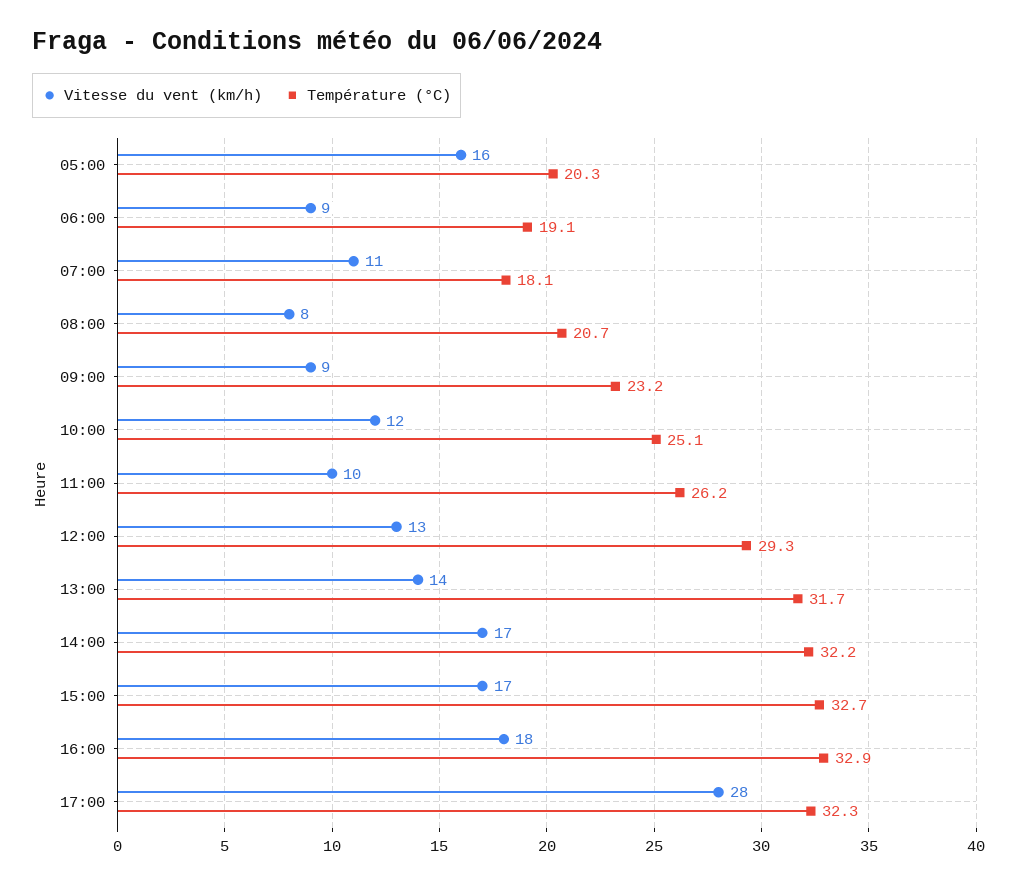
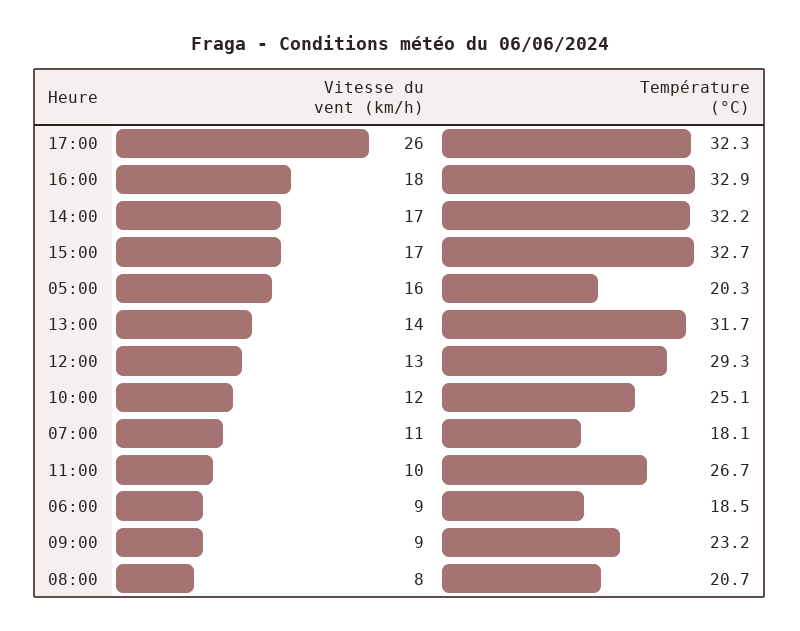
Température (°C), 06:00: 19.1 -> 18.5
Température (°C), 11:00: 26.2 -> 26.7
Vitesse du vent (km/h), 17:00: 28 -> 26

